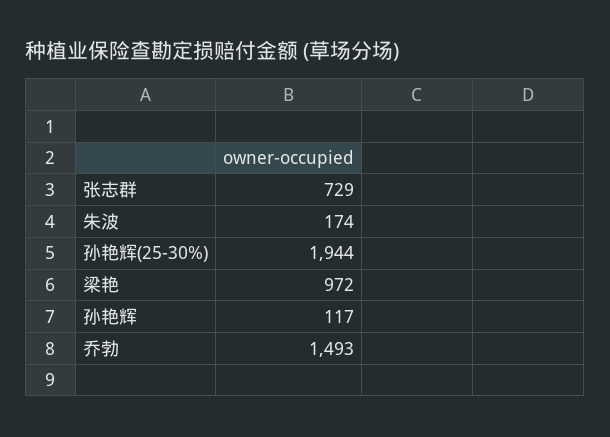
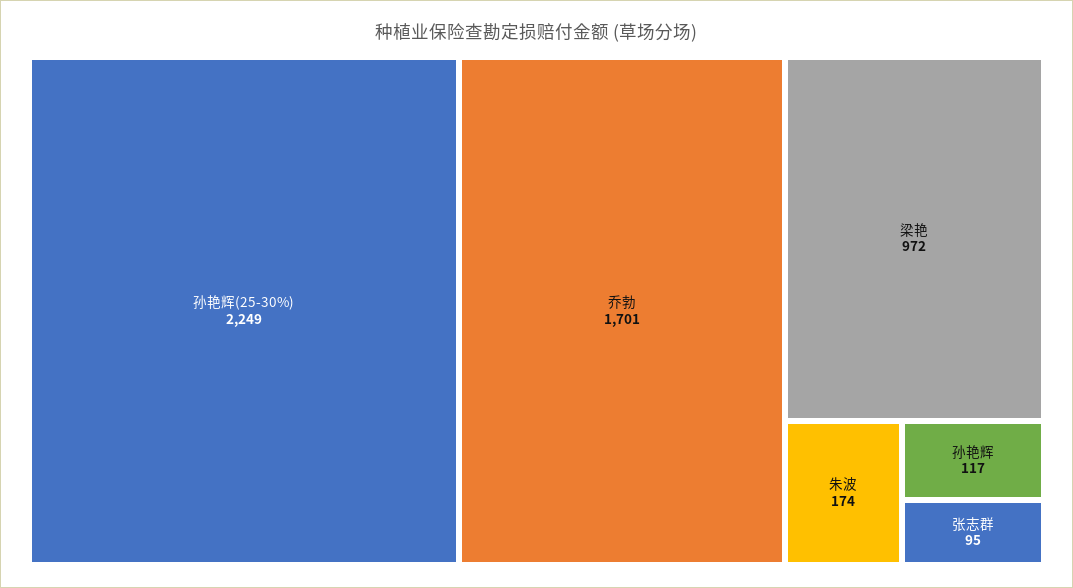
张志群: 729 -> 95
孙艳辉(25-30%): 1944 -> 2249
乔勃: 1493 -> 1701

